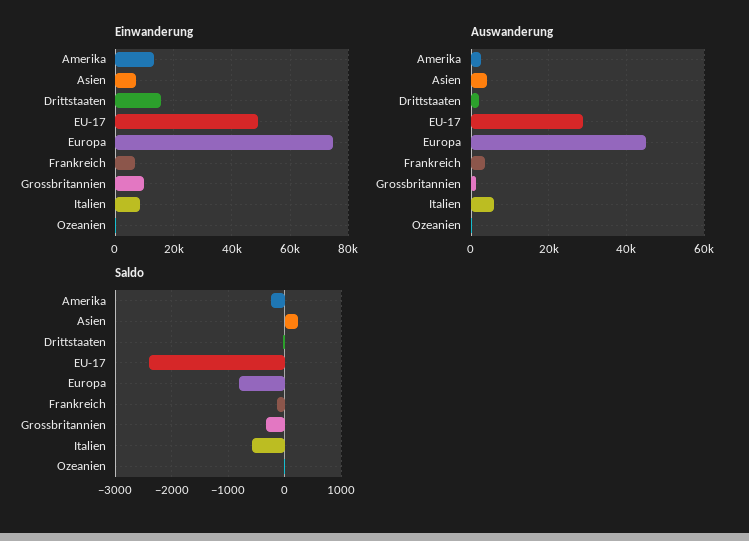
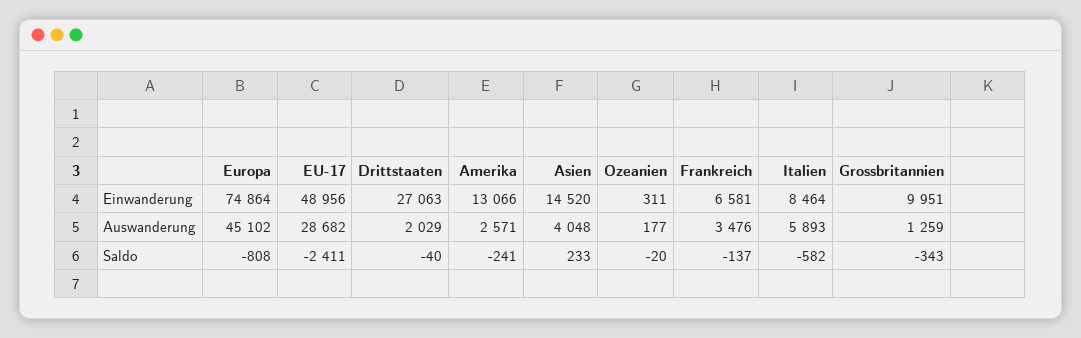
Einwanderung, Asien: 7500 -> 14520
Einwanderung, Drittstaaten: 15000 -> 27063

